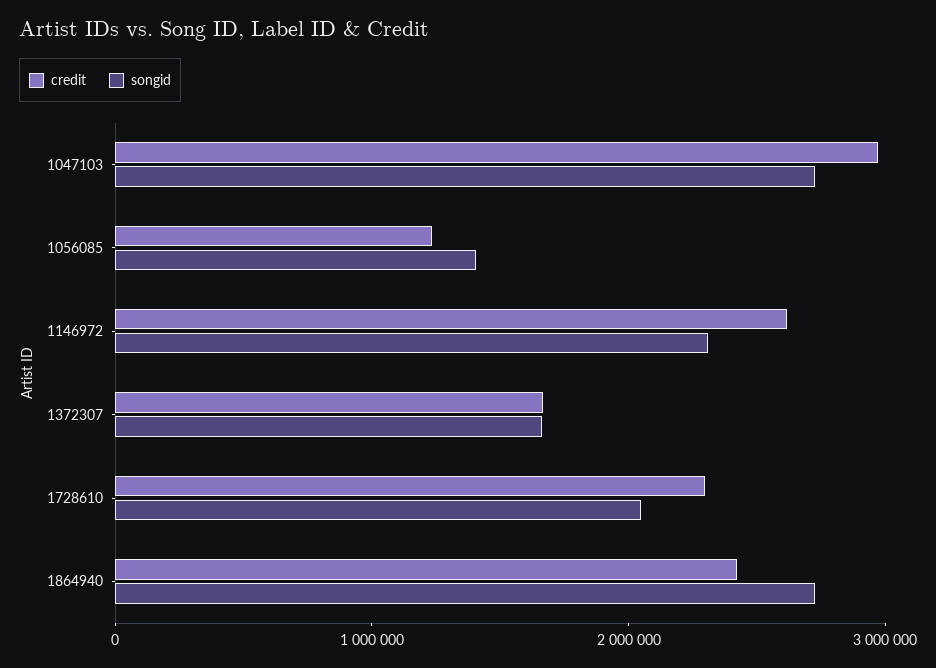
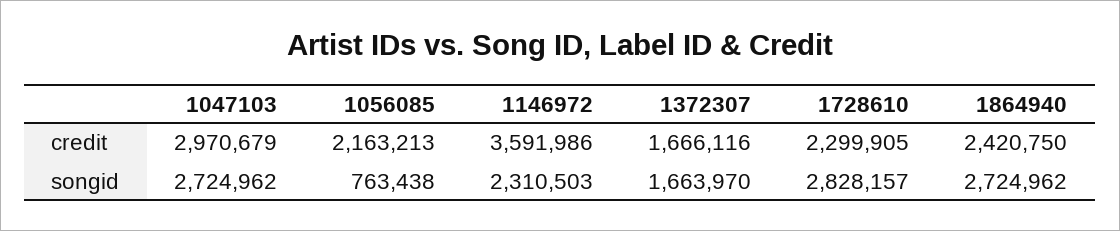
credit, 1056085: 1200000 -> 2163213
songid, 1056085: 1400000 -> 763438
credit, 1146972: 2600000 -> 3591986
songid, 1728610: 2000000 -> 2828157

